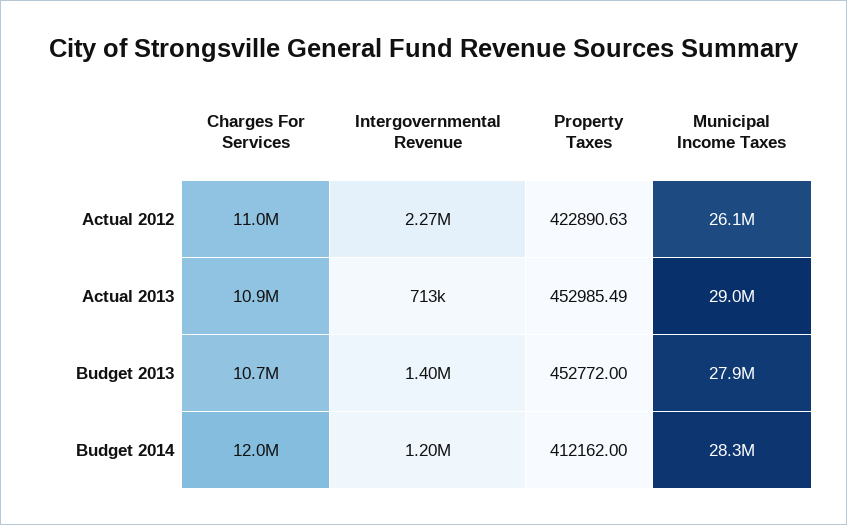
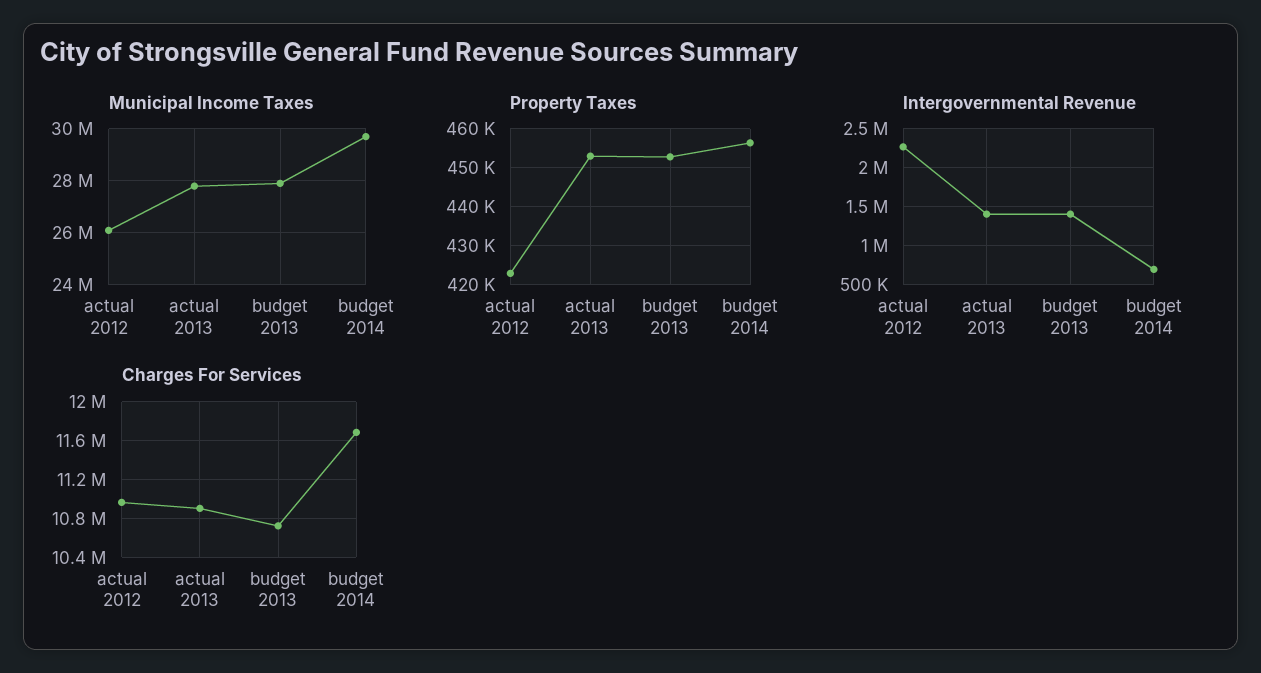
Intergovernmental Revenue, Actual 2013: 713000 -> 1400000
Municipal Income Taxes, Actual 2013: 29000000 -> 27750000
Charges For Services, Budget 2014: 12000000 -> 11700000
Intergovernmental Revenue, Budget 2014: 1200000 -> 700000
Property Taxes, Budget 2014: 412162 -> 456000
Municipal Income Taxes, Budget 2014: 28300000 -> 29750000

